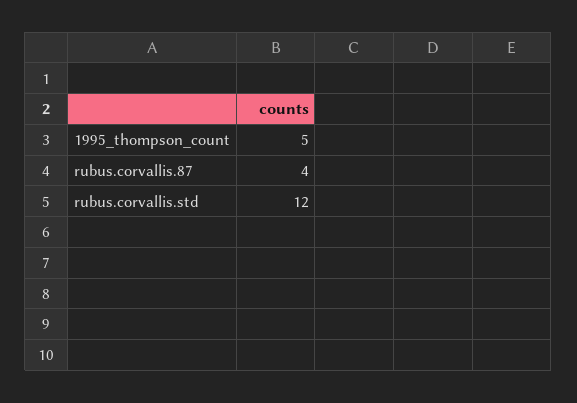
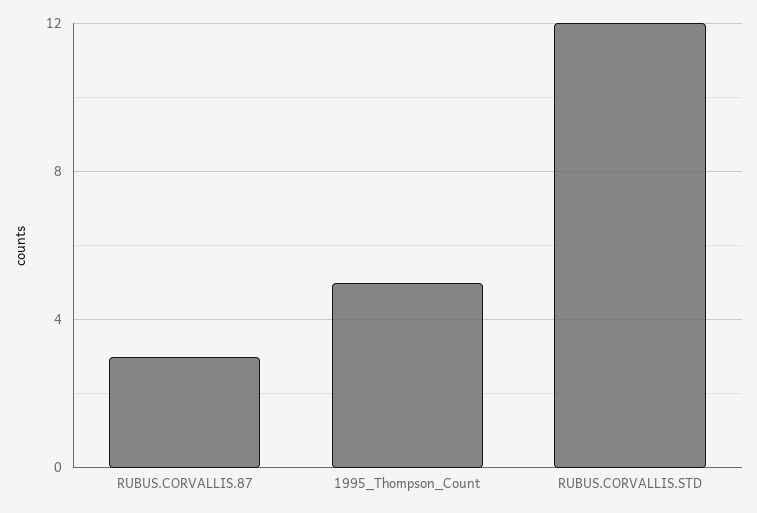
rubus.corvallis.87: 4 -> 3

